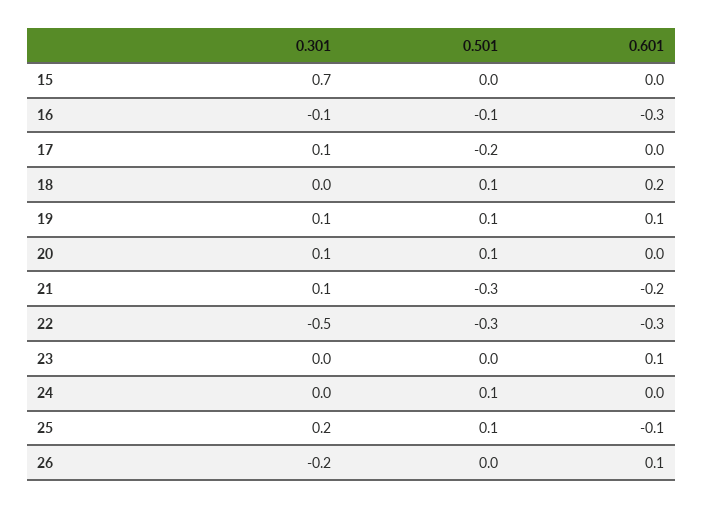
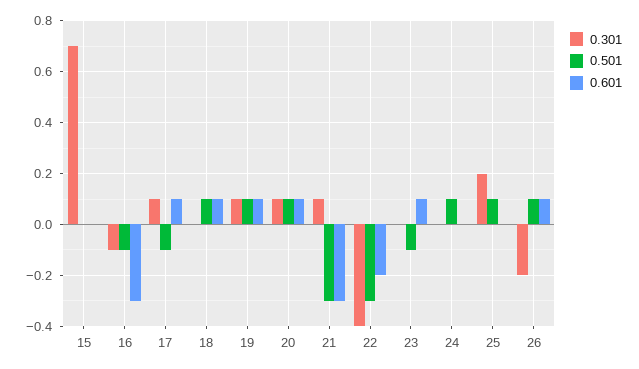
0.501, 17: -0.2 -> -0.1
0.601, 17: 0 -> 0.1
0.601, 18: 0.2 -> 0.1
0.601, 20: 0 -> 0.1
0.601, 21: -0.2 -> -0.3
0.301, 22: -0.5 -> -0.4
0.601, 22: -0.3 -> -0.2
0.501, 23: 0 -> -0.1
0.601, 25: -0.1 -> 0
0.501, 26: 0 -> 0.1

